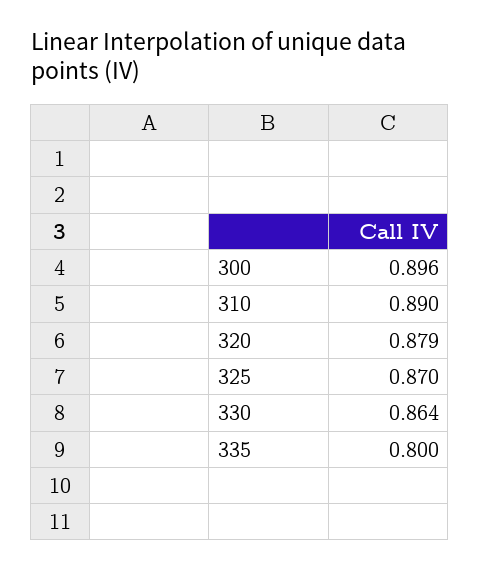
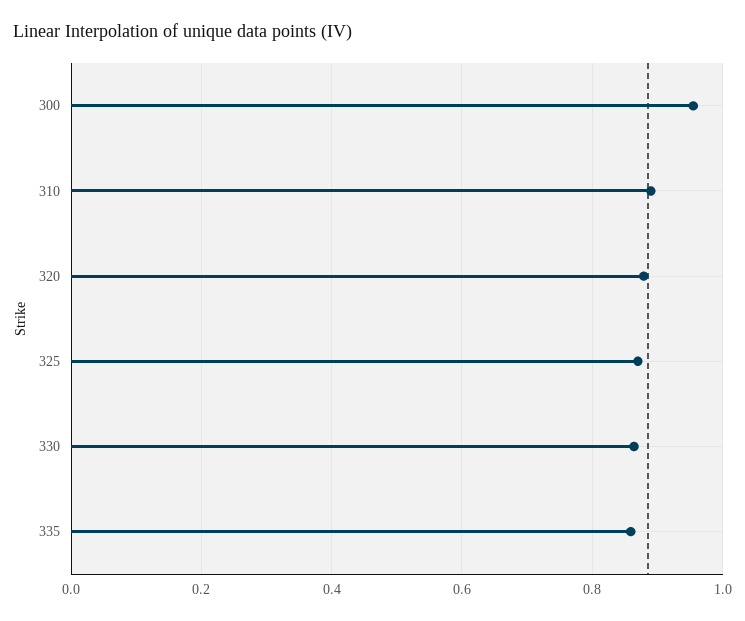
300: 0.896 -> 0.96
335: 0.8 -> 0.86

